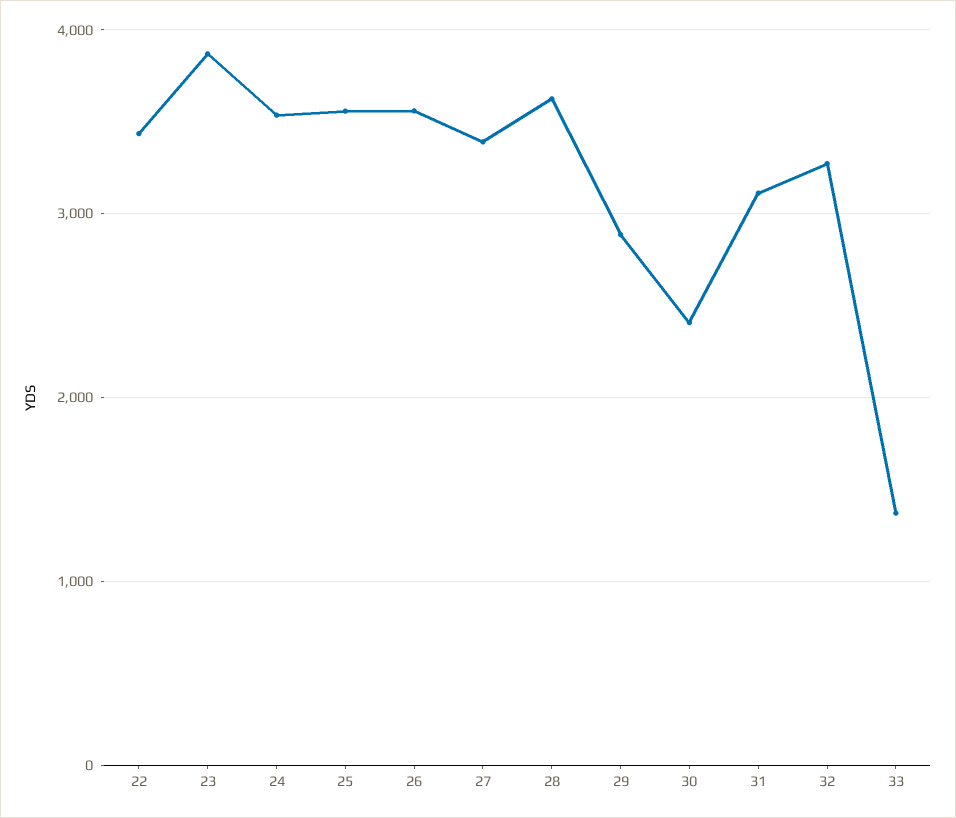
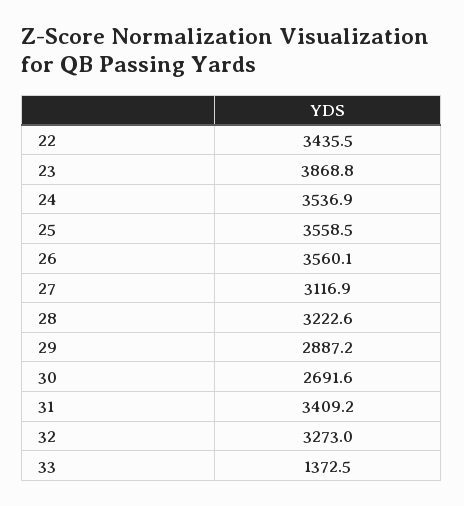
27: 3400 -> 3116.9
28: 3600 -> 3222.6
30: 2400 -> 2691.6
31: 3100 -> 3409.2

